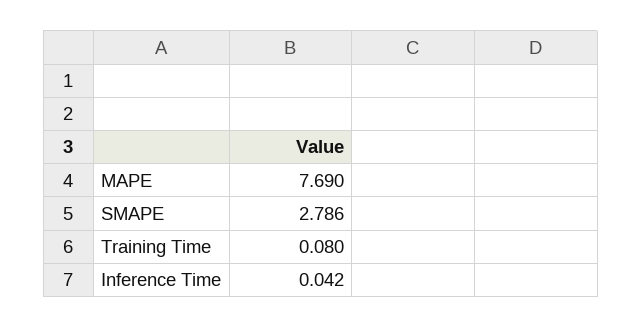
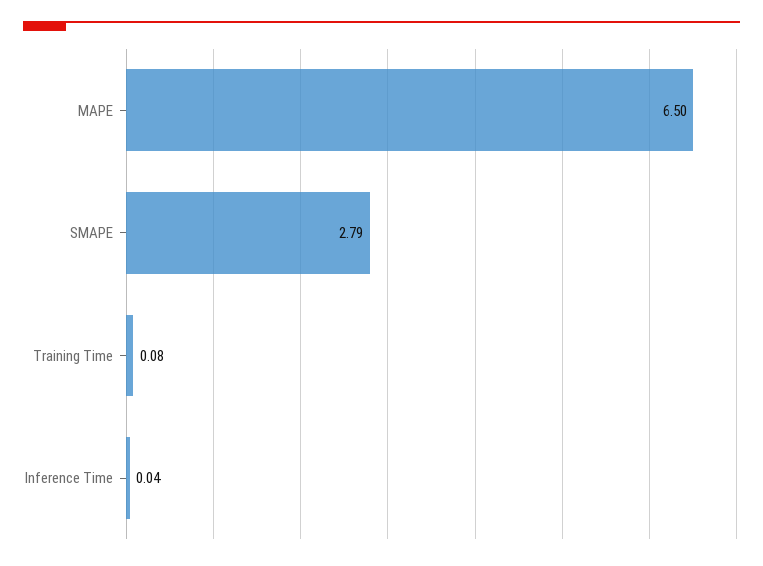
MAPE: 7.69 -> 6.5

